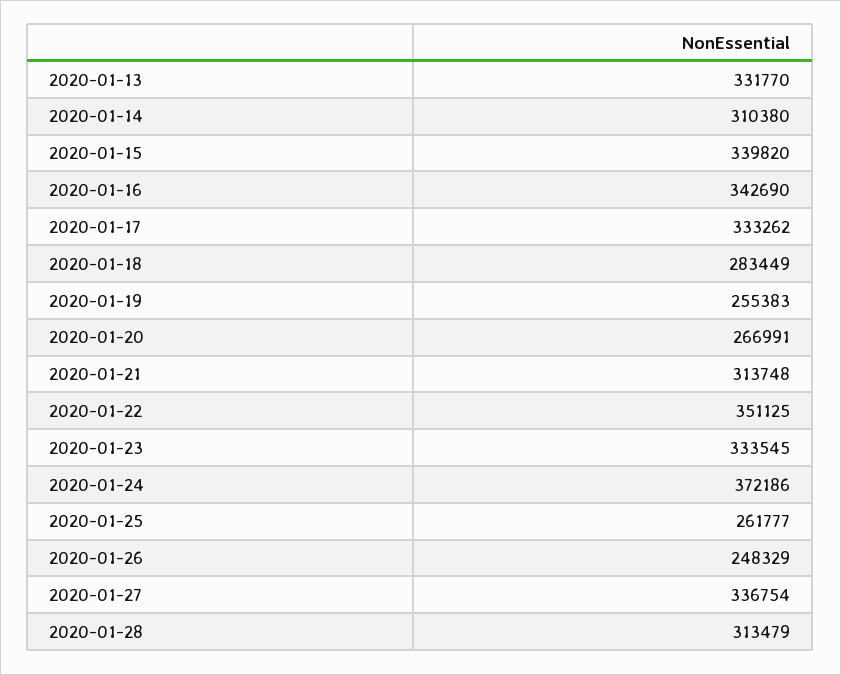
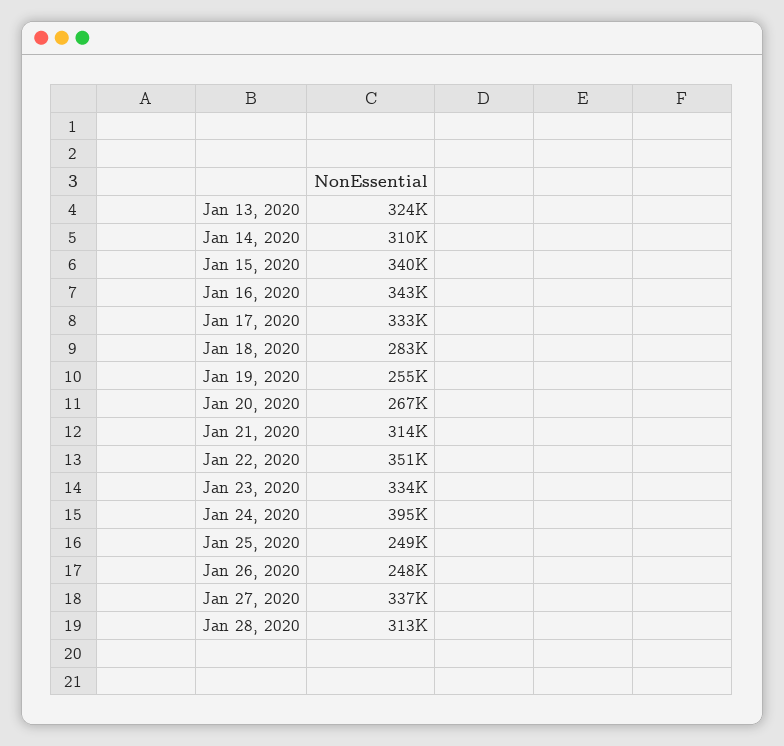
2020-01-13: 331770 -> 324000
2020-01-24: 372186 -> 395000
2020-01-25: 261777 -> 249000

